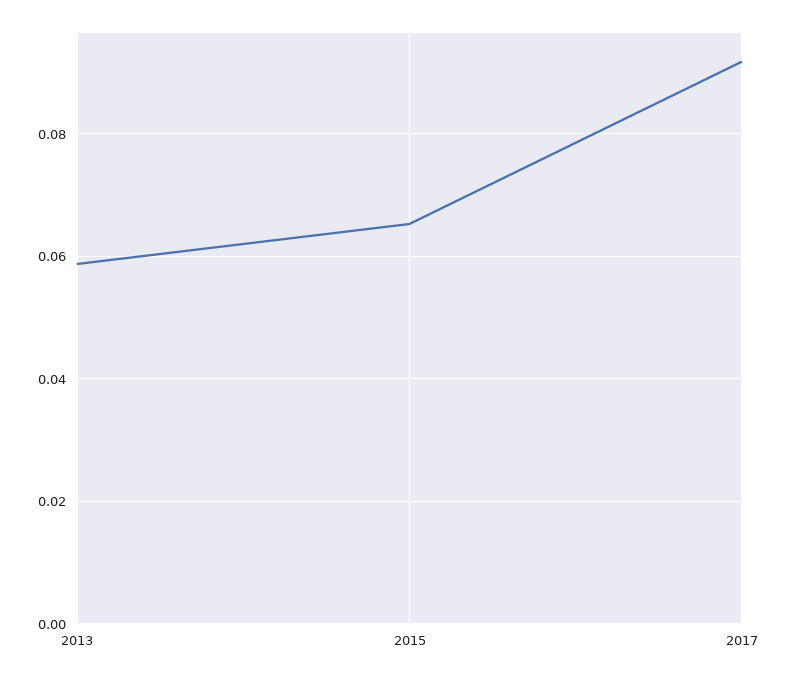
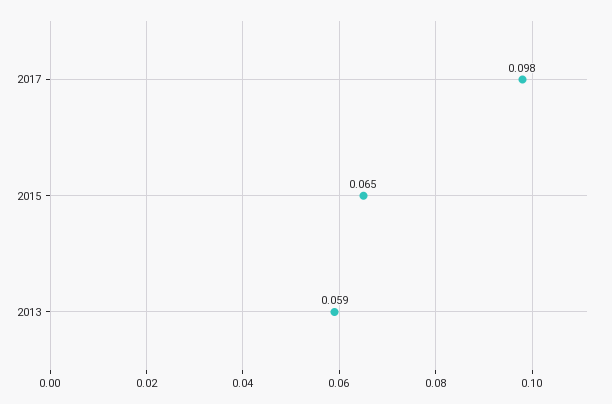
2017: 0.092 -> 0.098

